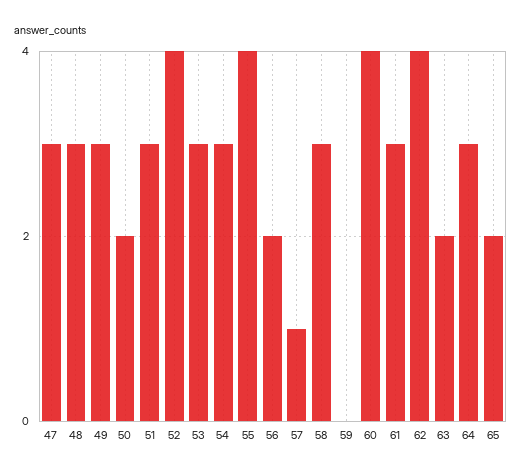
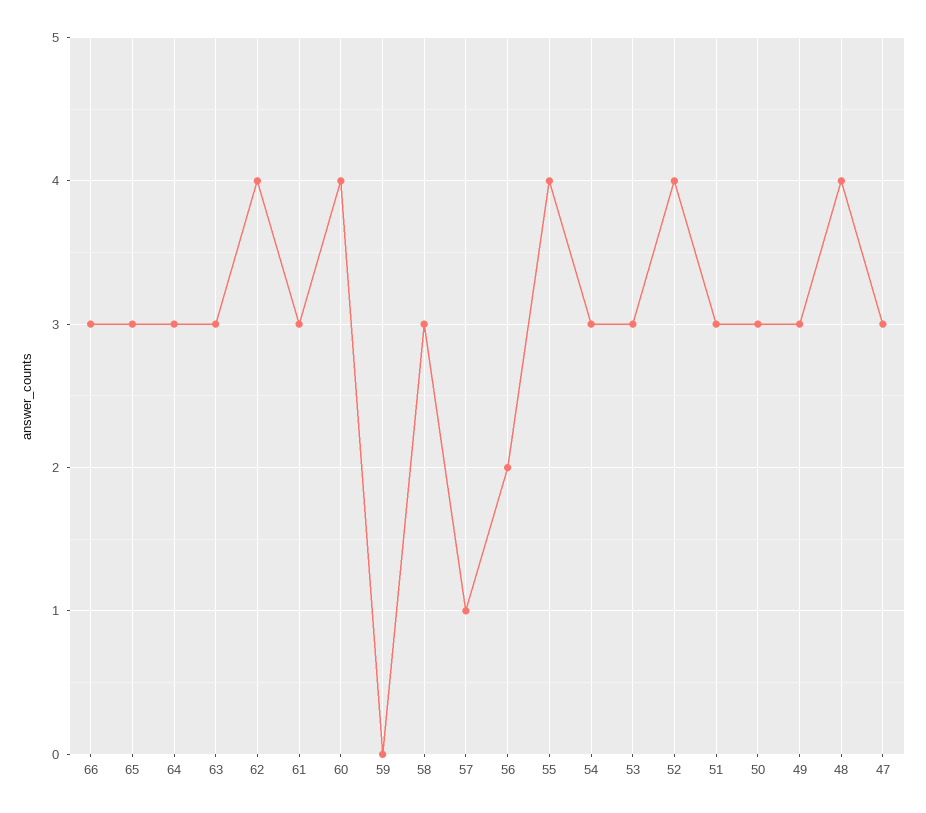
48: 3 -> 4
50: 2 -> 3
63: 2 -> 3
65: 2 -> 3
66: none -> 3

